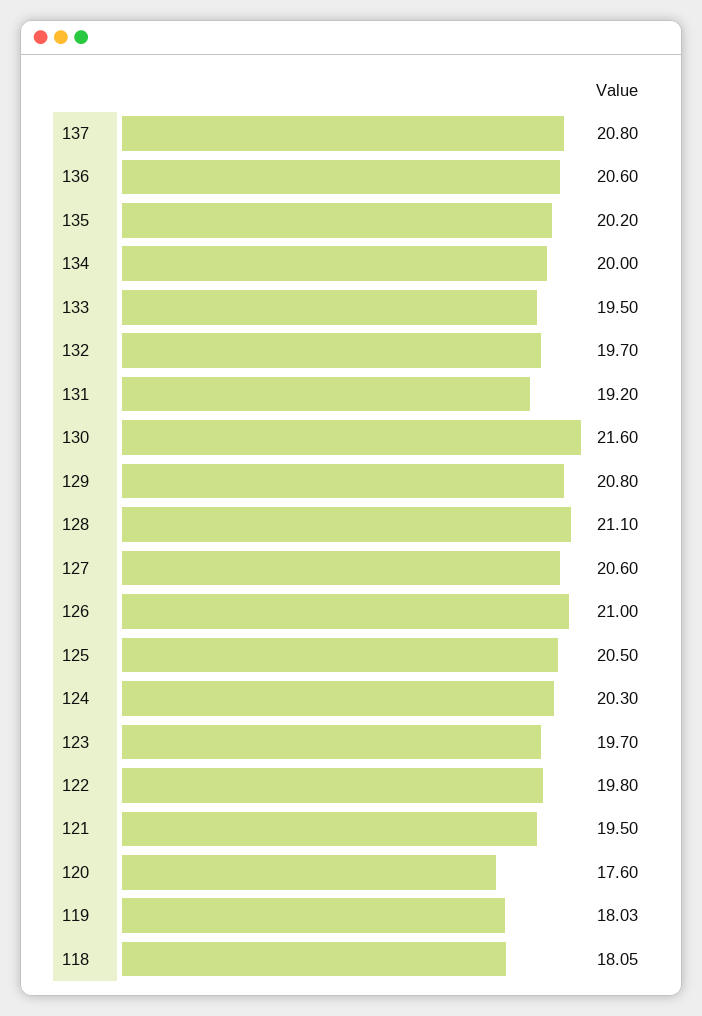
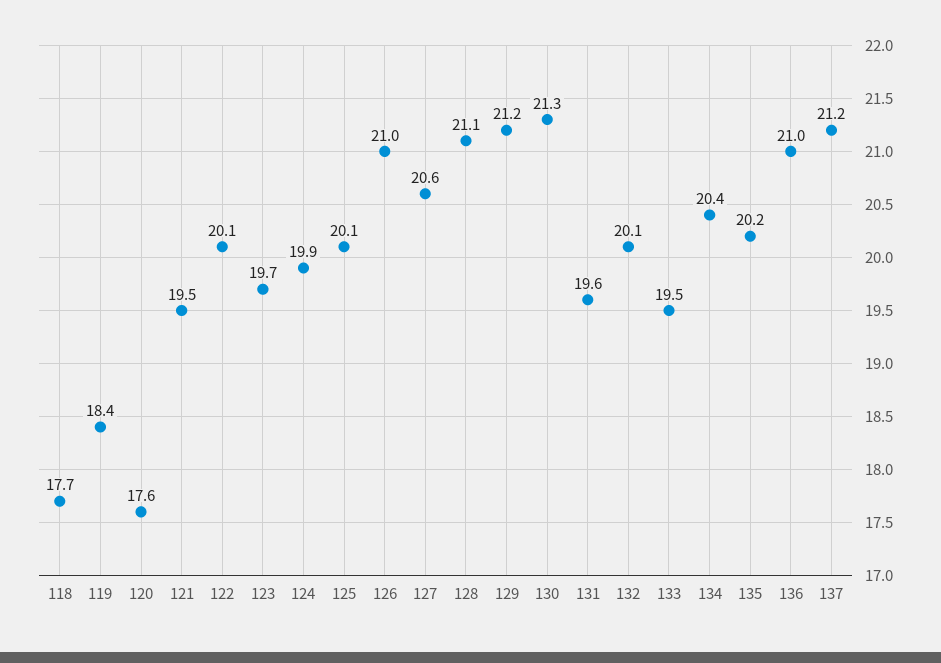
137: 20.8 -> 21.2
136: 20.6 -> 21
134: 20 -> 20.4
132: 19.7 -> 20.1
131: 19.2 -> 19.6
130: 21.6 -> 21.3
129: 20.8 -> 21.2
125: 20.5 -> 20.1
124: 20.3 -> 19.9
122: 19.8 -> 20.1
119: 18.03 -> 18.4
118: 18.05 -> 17.7

